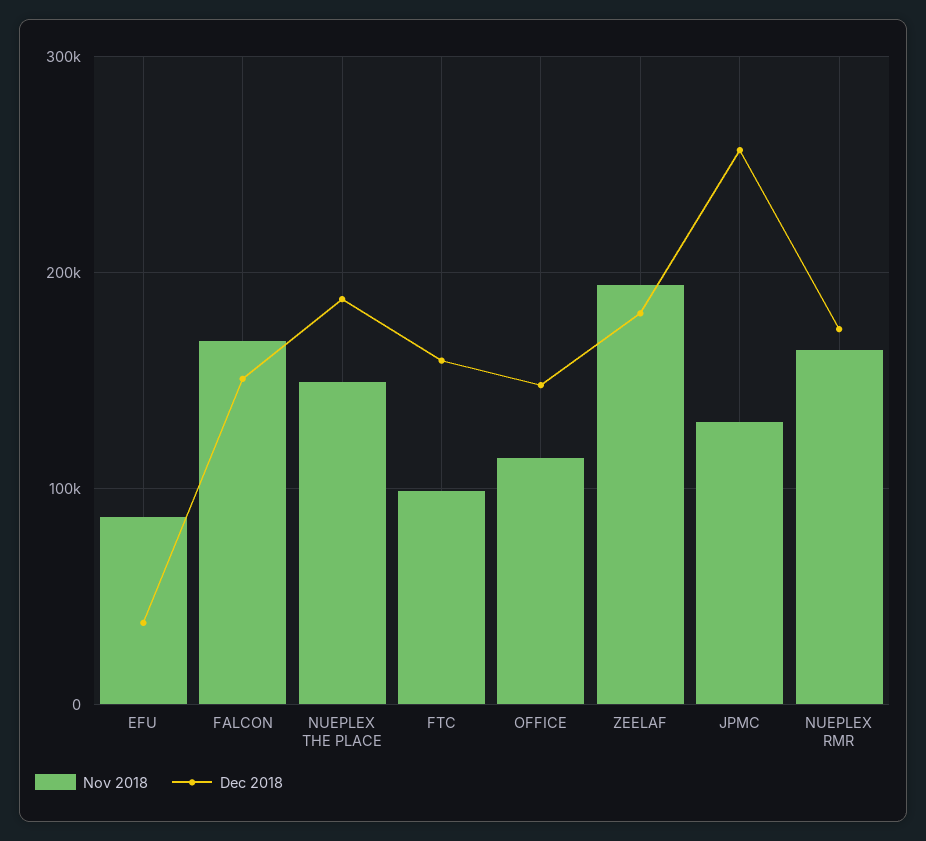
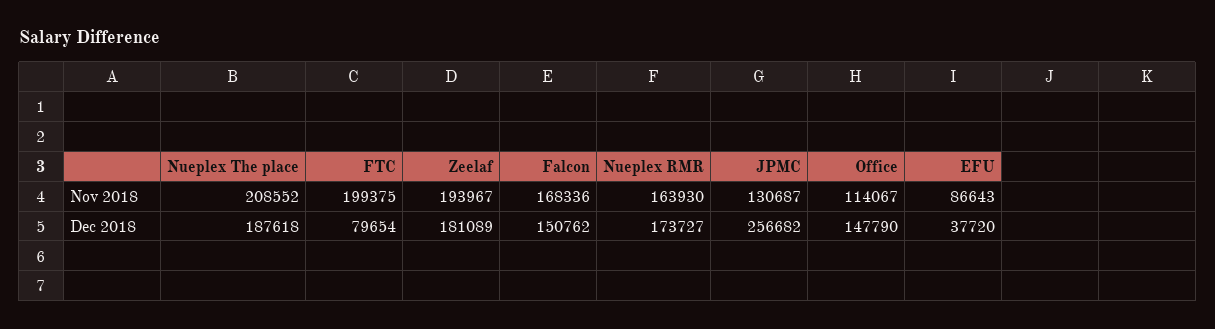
Nov 2018, NUEPLEX THE PLACE: 150000 -> 208552
Nov 2018, FTC: 100000 -> 199375
Dec 2018, FTC: 160000 -> 79654

